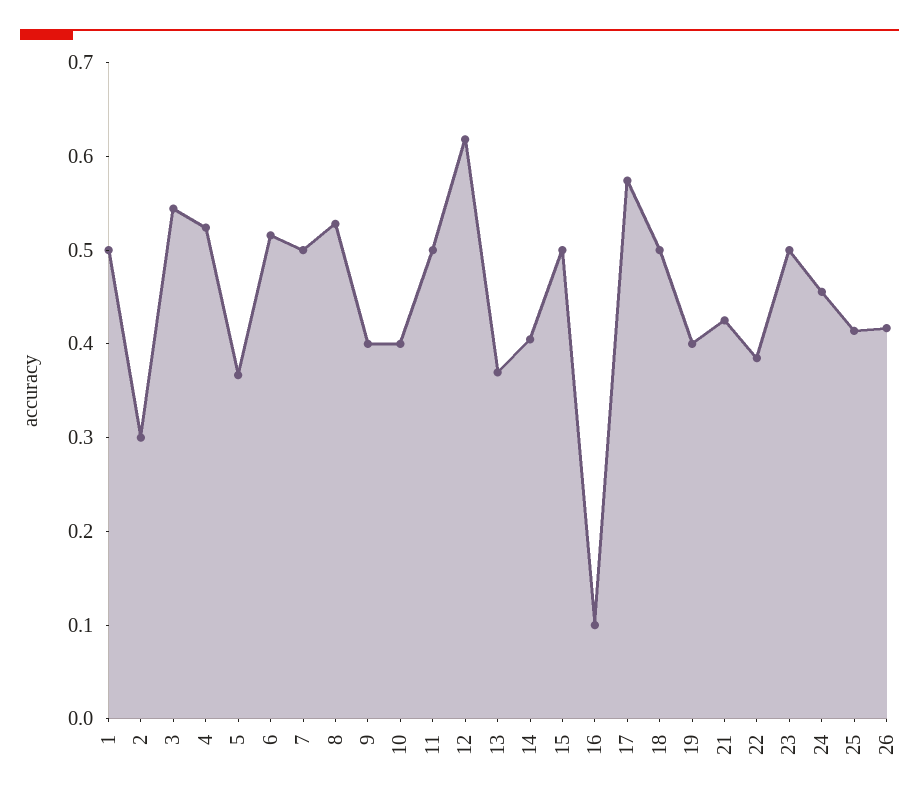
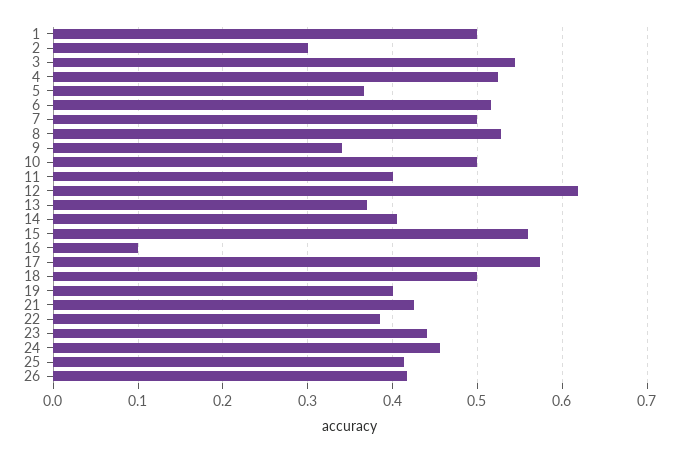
9: 0.4 -> 0.34
10: 0.4 -> 0.5
11: 0.5 -> 0.4
15: 0.5 -> 0.56
23: 0.5 -> 0.44

